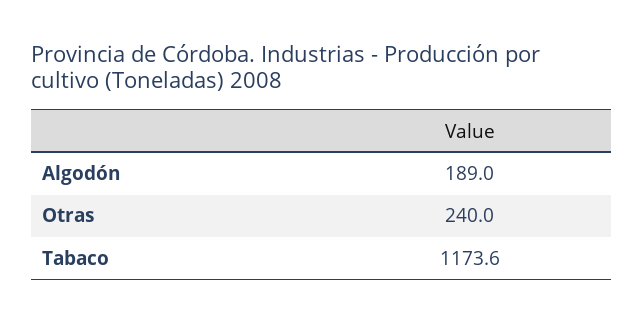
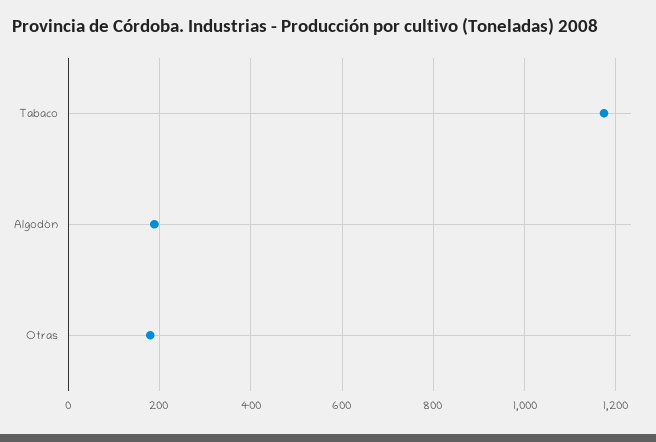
Otras: 240 -> 180

